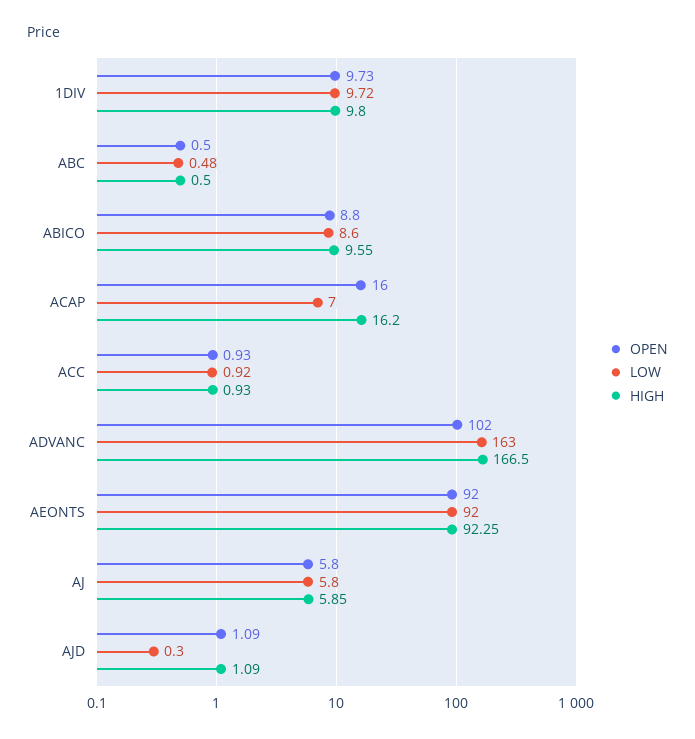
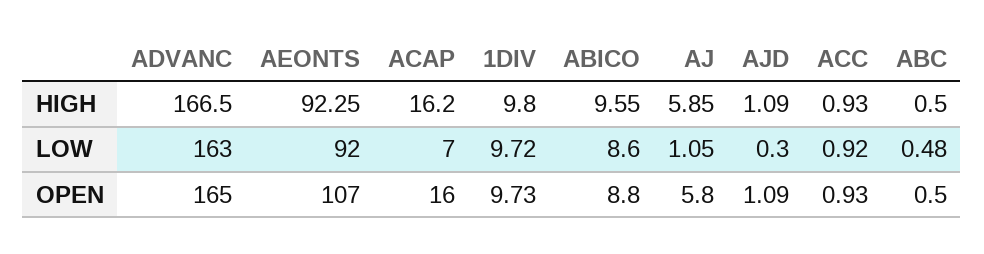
OPEN, ADVANC: 102 -> 165
OPEN, AEONTS: 92 -> 107
LOW, AJ: 5.8 -> 1.05

